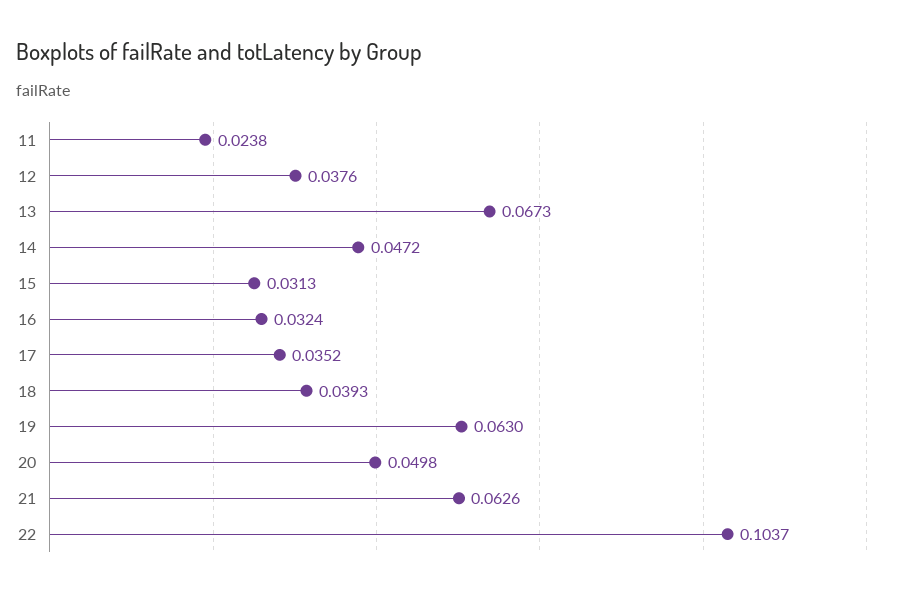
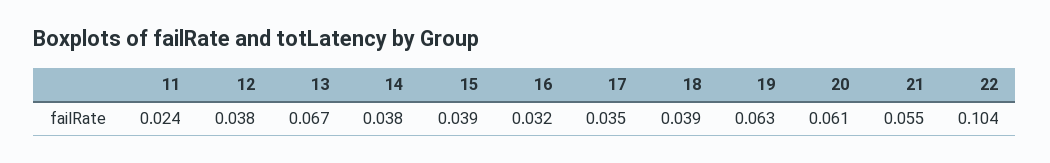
14: 0.0472 -> 0.038
15: 0.0313 -> 0.039
20: 0.0498 -> 0.061
21: 0.0626 -> 0.055

